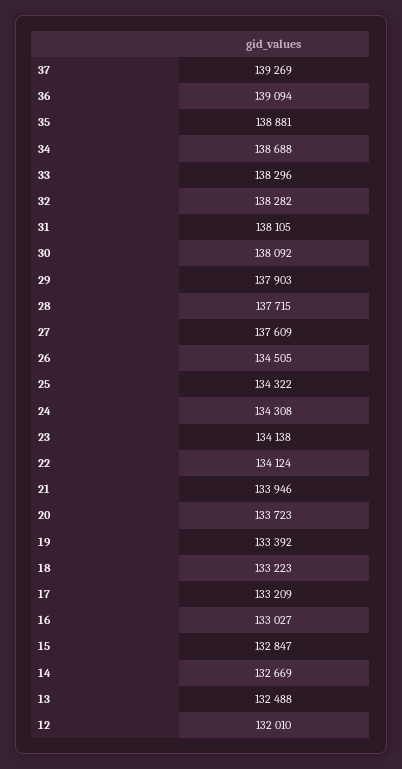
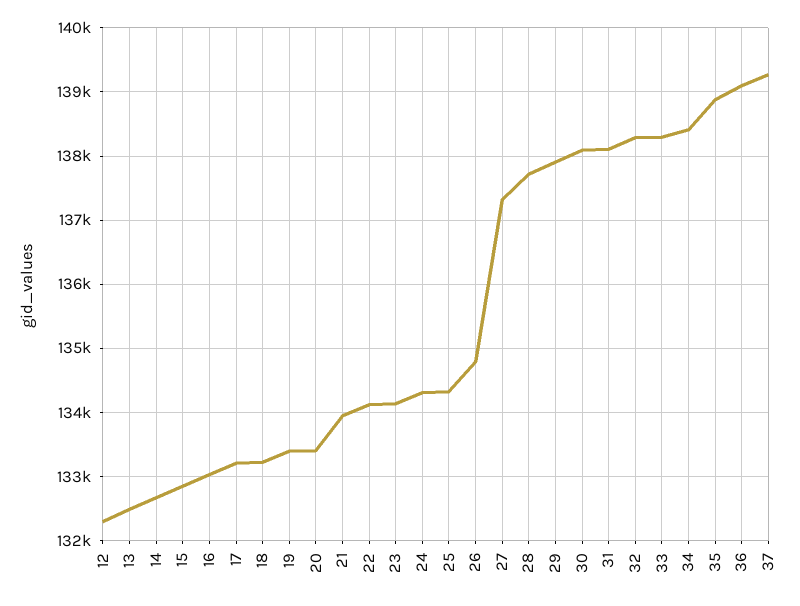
34: 138688 -> 138400
27: 137609 -> 137300
26: 134505 -> 134800
20: 133723 -> 133400
12: 132010 -> 132300

